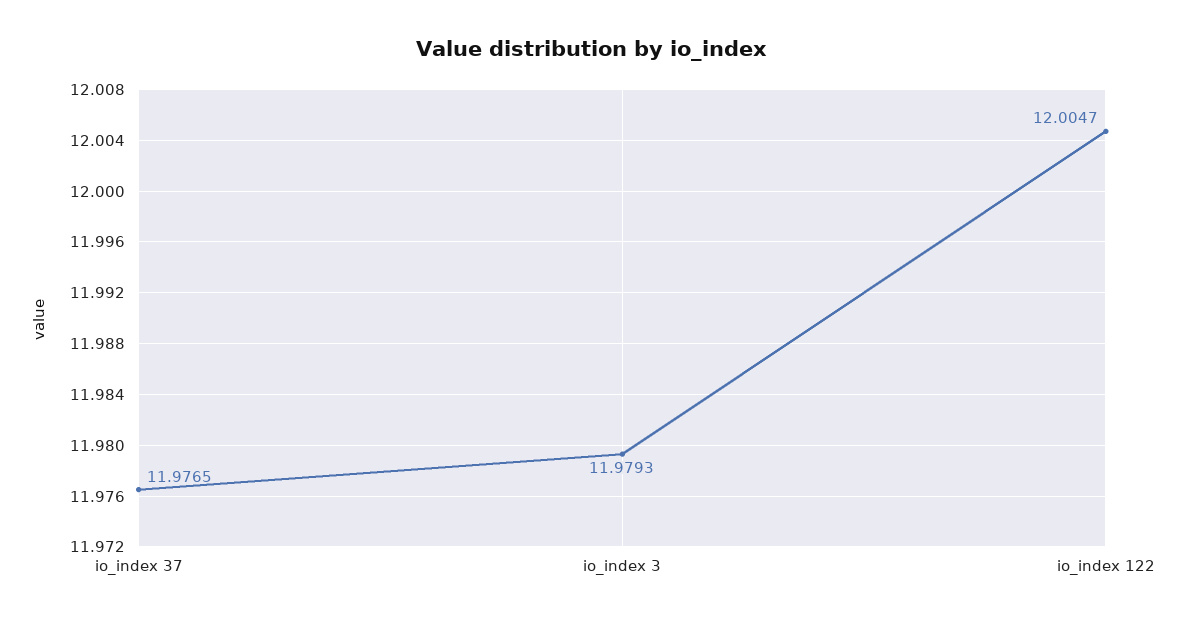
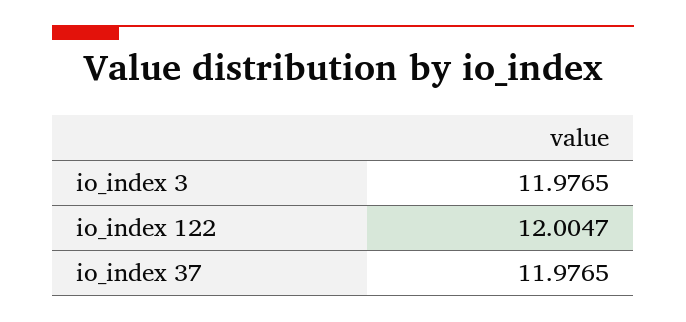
io_index 3: 11.9793 -> 11.9765

